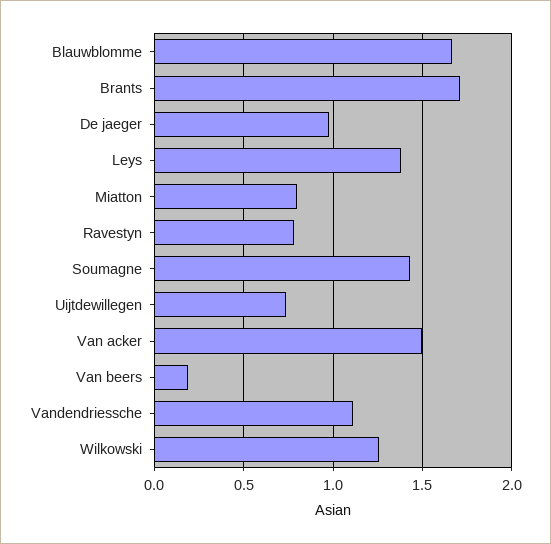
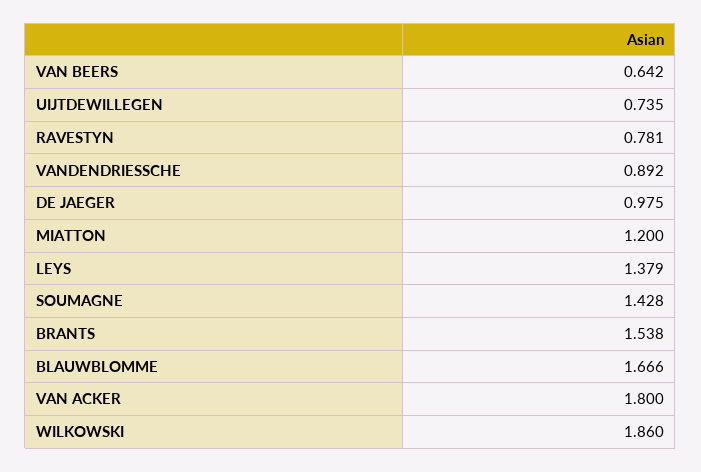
Brants: 1.7 -> 1.538
Miatton: 0.8 -> 1.2
Van acker: 1.5 -> 1.8
Van beers: 0.2 -> 0.642
Vandendriessche: 1.1 -> 0.892
Wilkowski: 1.25 -> 1.86

